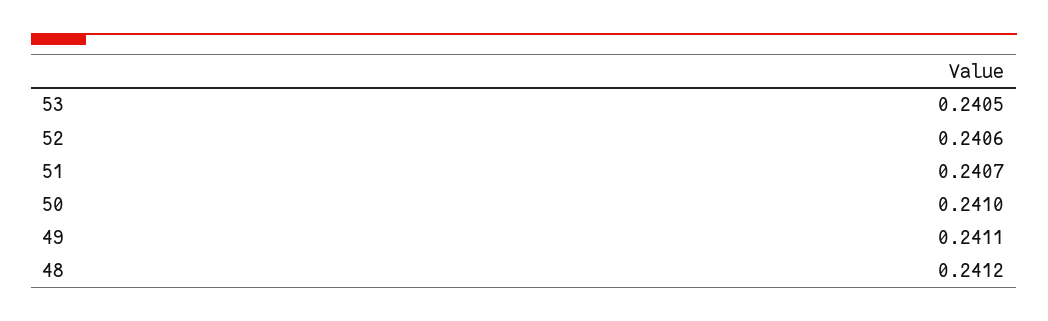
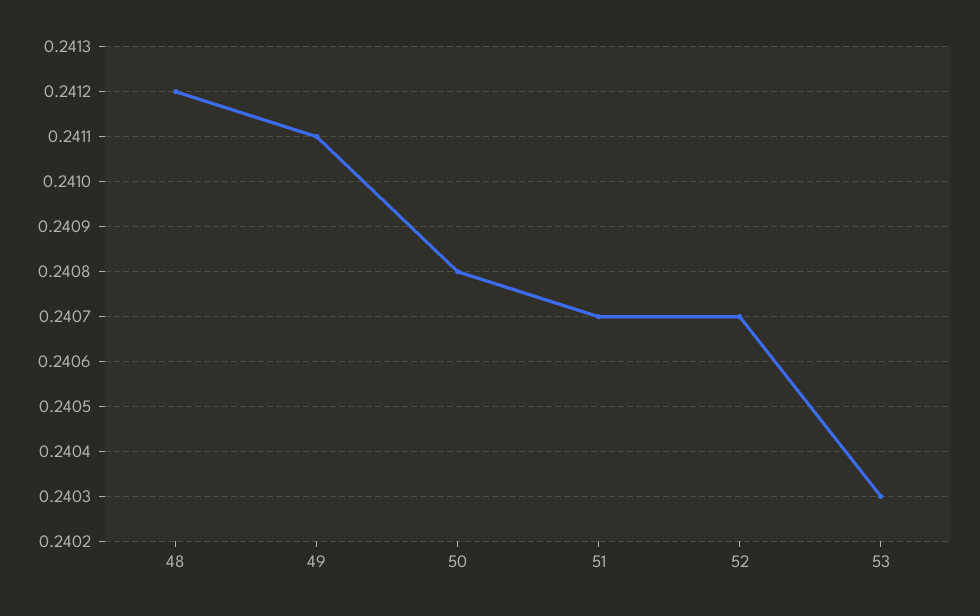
53: 0.2405 -> 0.2403
52: 0.2406 -> 0.2407
50: 0.241 -> 0.2408

